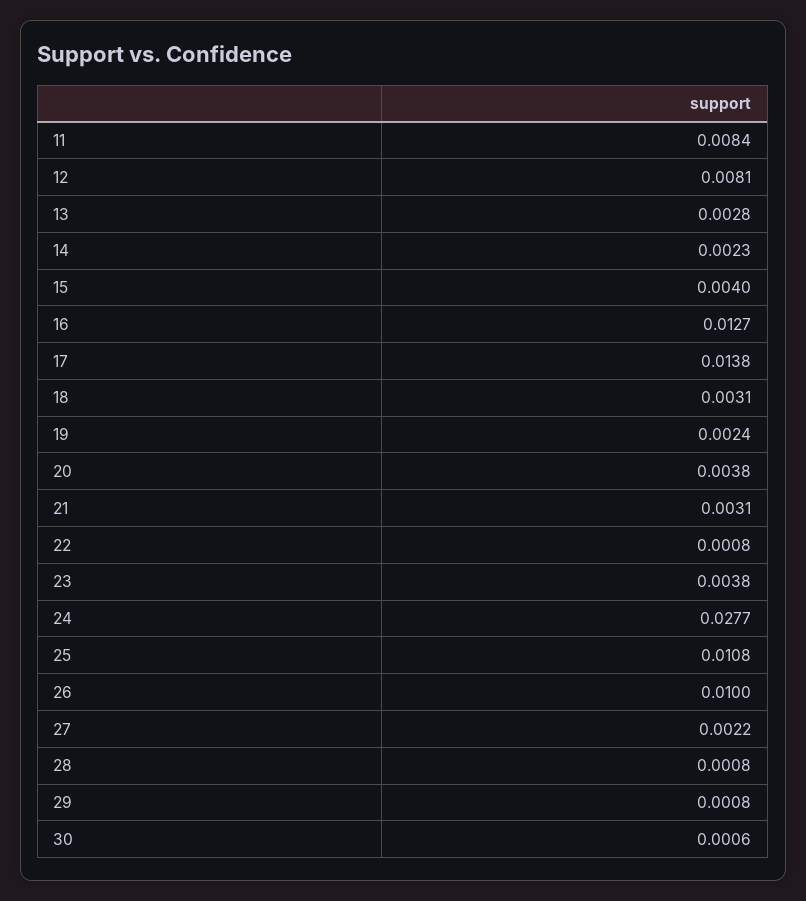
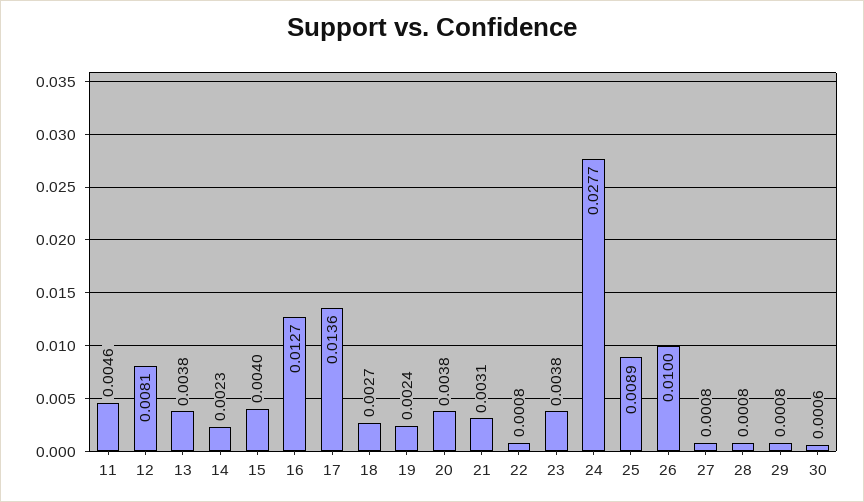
11: 0.0084 -> 0.0046
13: 0.0028 -> 0.0038
17: 0.0138 -> 0.0136
18: 0.0031 -> 0.0027
25: 0.0108 -> 0.0089
27: 0.0022 -> 0.0008

